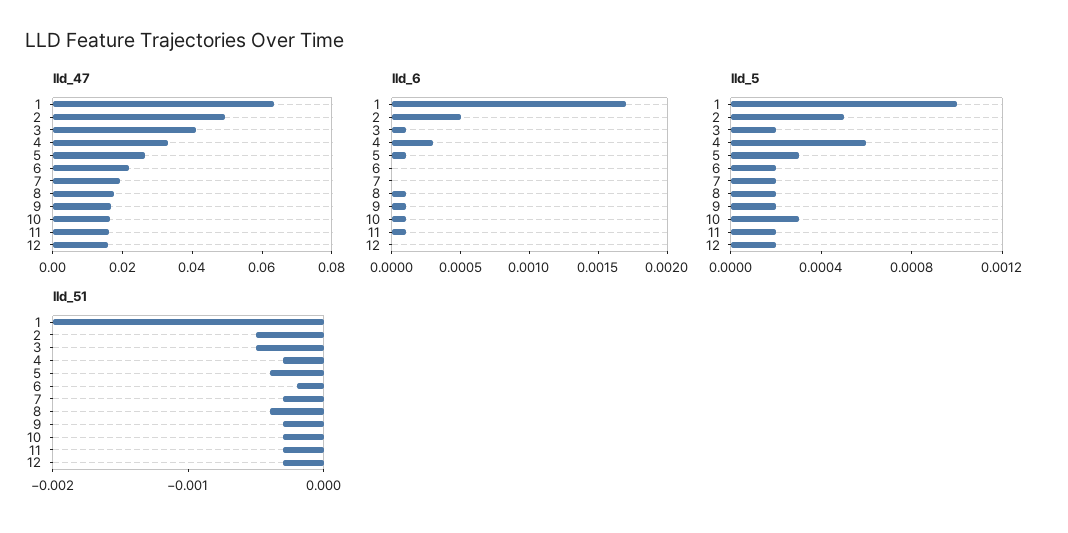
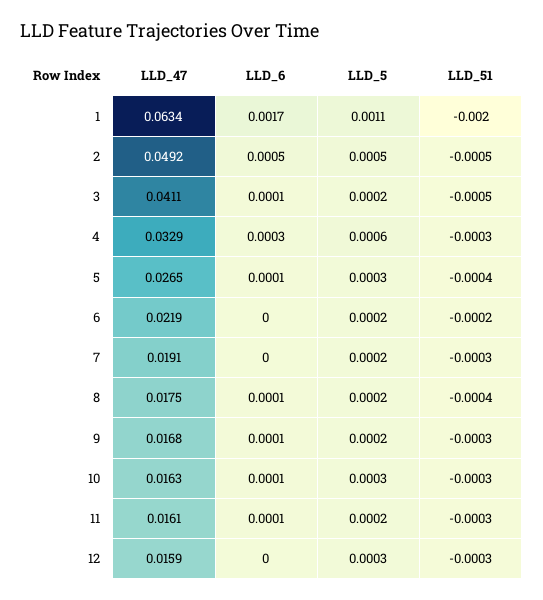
lld_5, 1: 0.001 -> 0.0011
lld_5, 12: 0.0002 -> 0.0003

